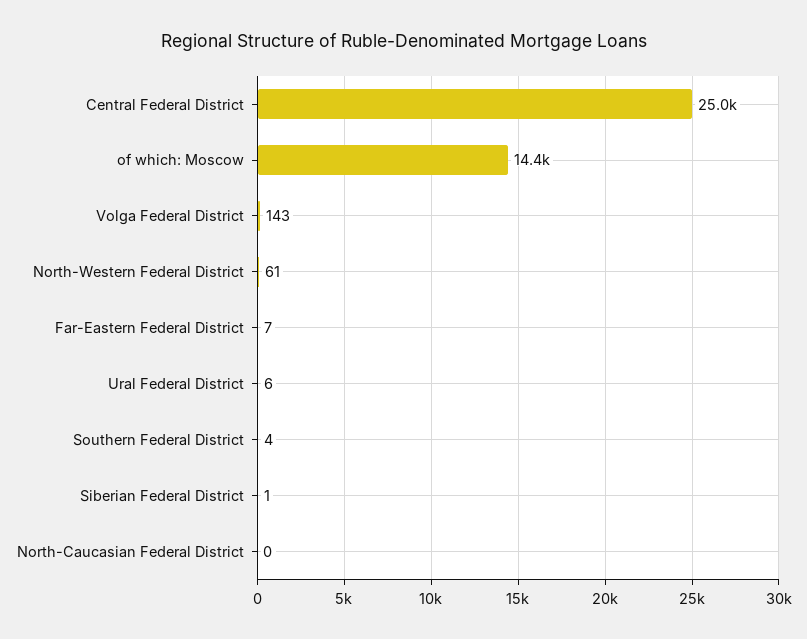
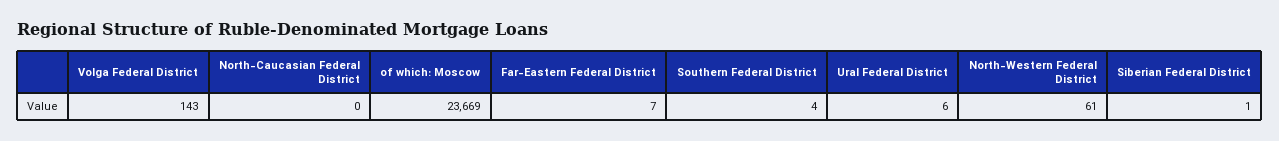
Central Federal District: 25000 -> none
of which: Moscow: 14400 -> 23669

